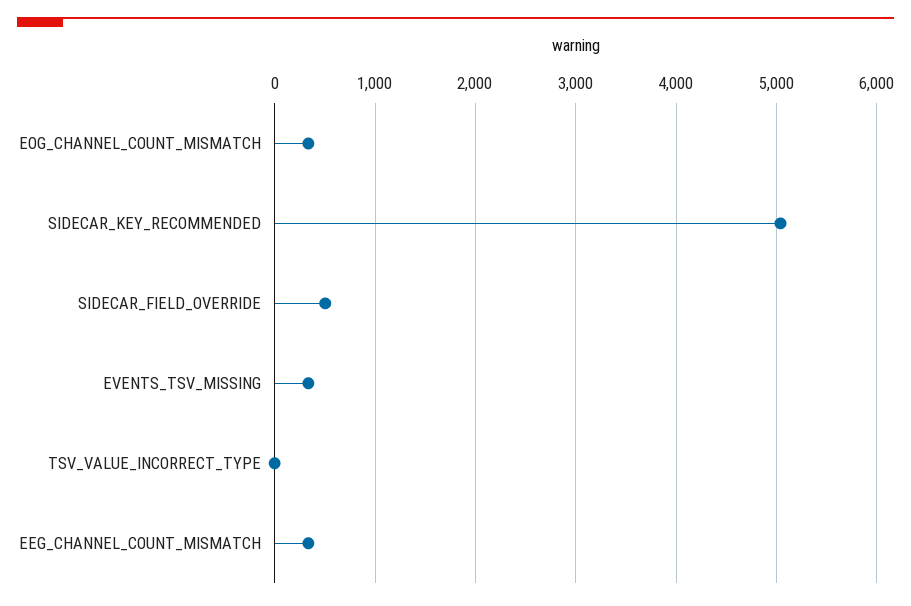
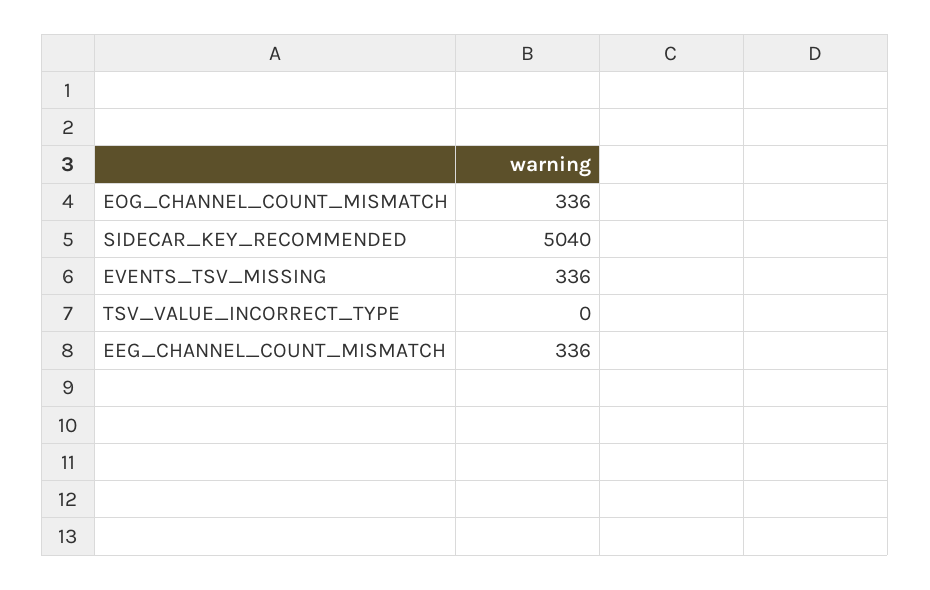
SIDECAR_FIELD_OVERRIDE: 500 -> none

